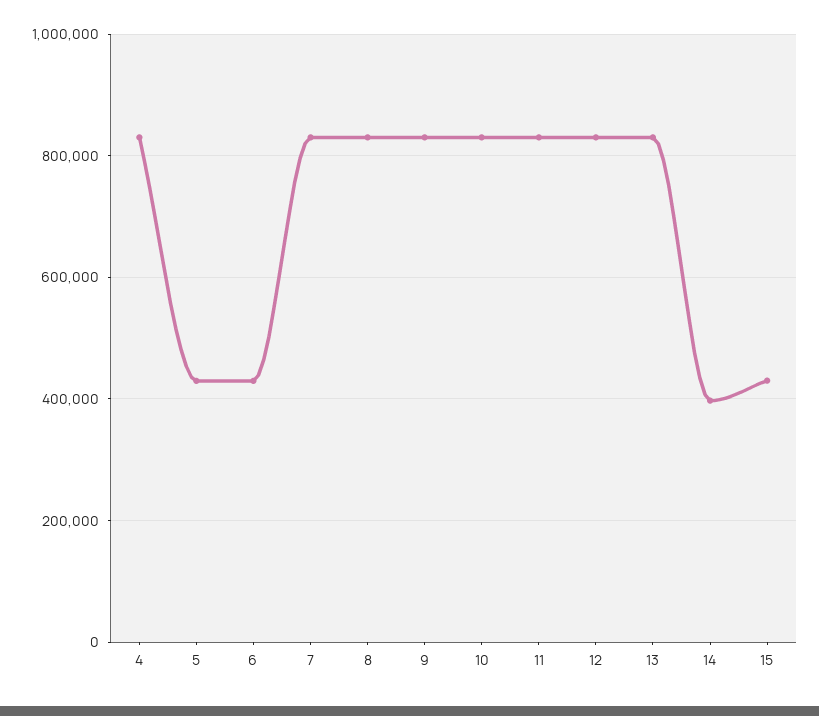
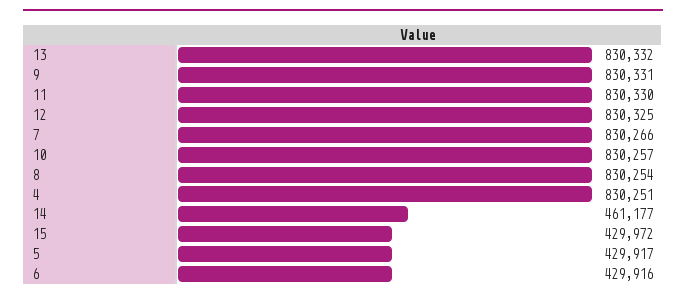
14: 400000 -> 461177

